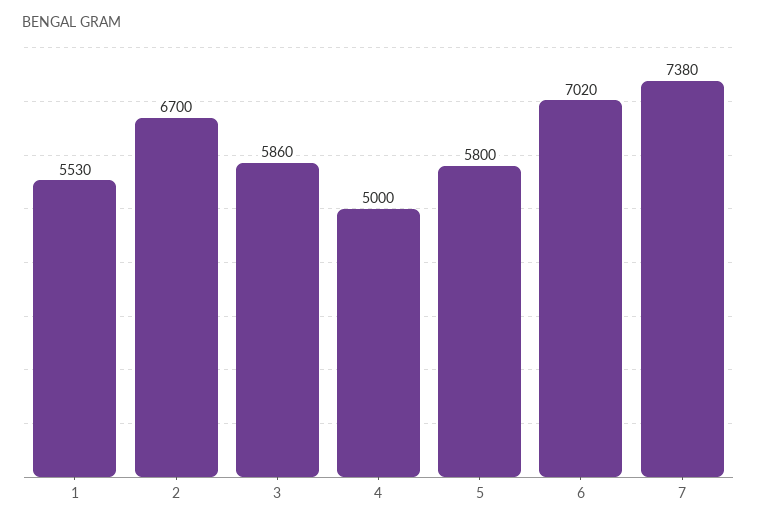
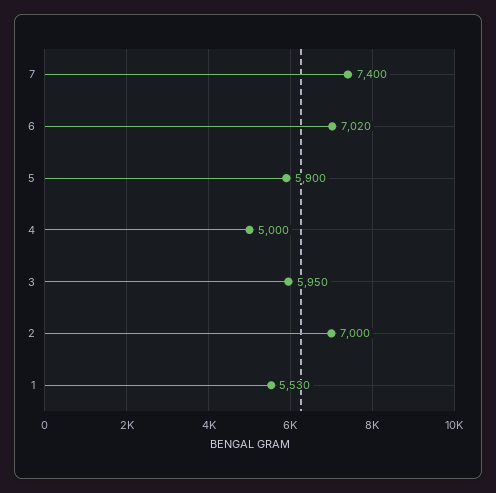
2: 6700 -> 7000
3: 5860 -> 5950
5: 5800 -> 5900
7: 7380 -> 7400

